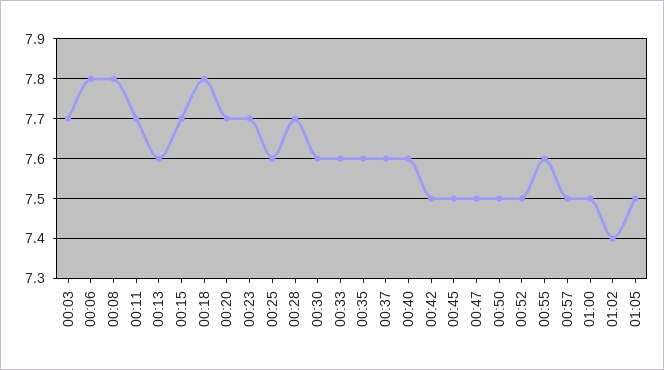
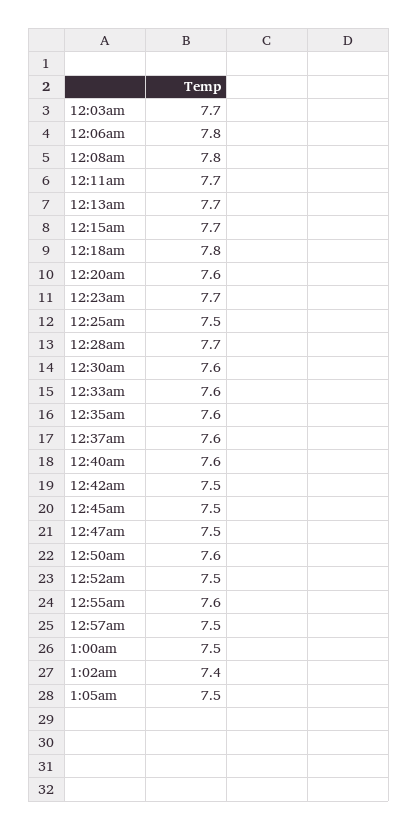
00:13: 7.6 -> 7.7
00:20: 7.7 -> 7.6
00:25: 7.6 -> 7.5
00:50: 7.5 -> 7.6

